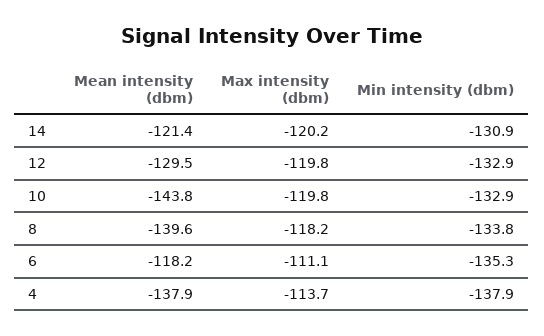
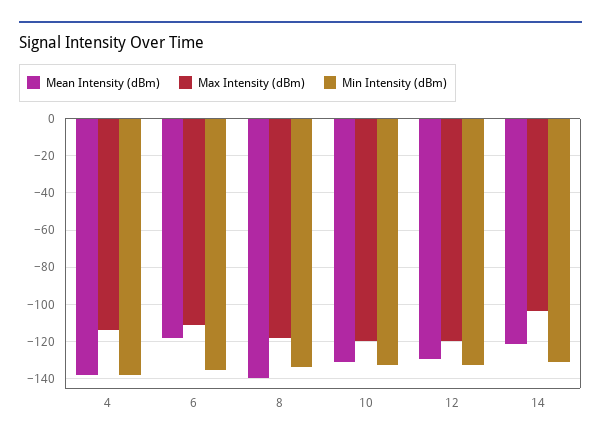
Max intensity (dbm), 14: -120.2 -> -105
Mean intensity (dbm), 10: -143.8 -> -130

